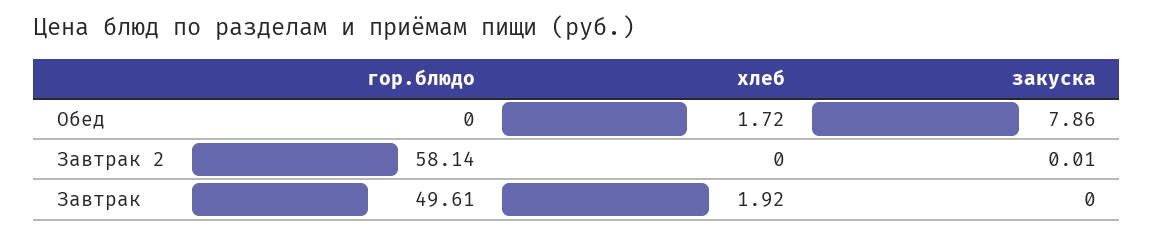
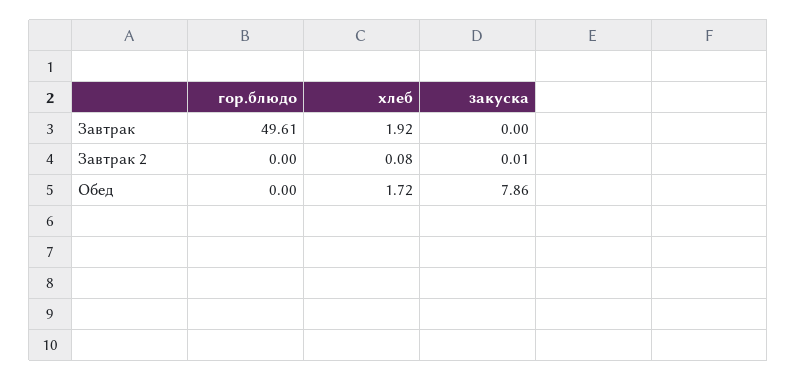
гор.блюдо, Завтрак 2: 58.14 -> 0
хлеб, Завтрак 2: 0 -> 0.08

